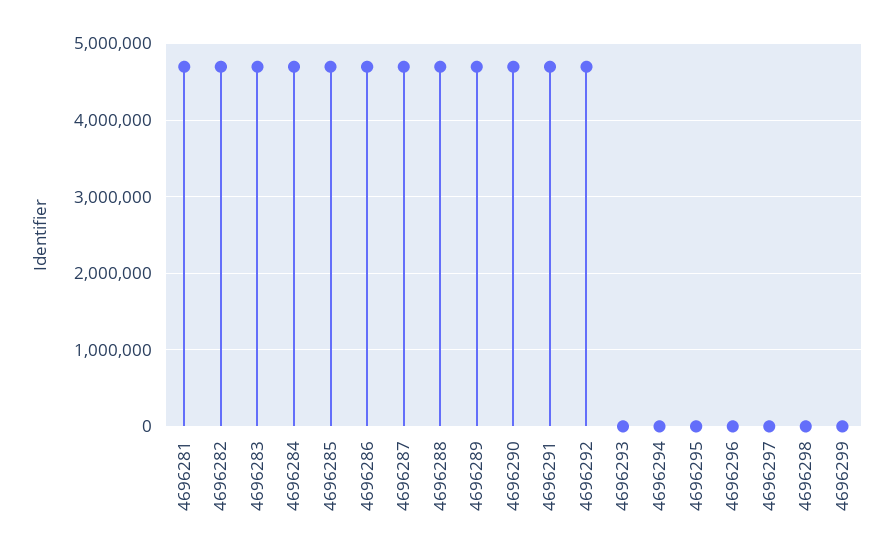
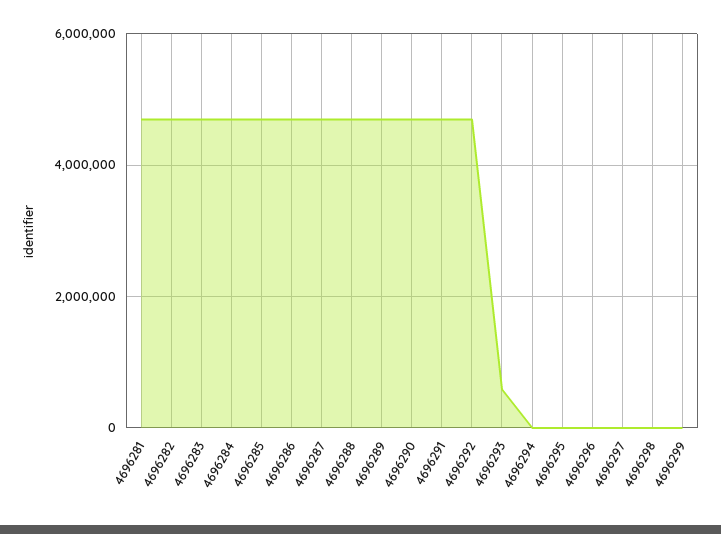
4696293: 0 -> 600000

